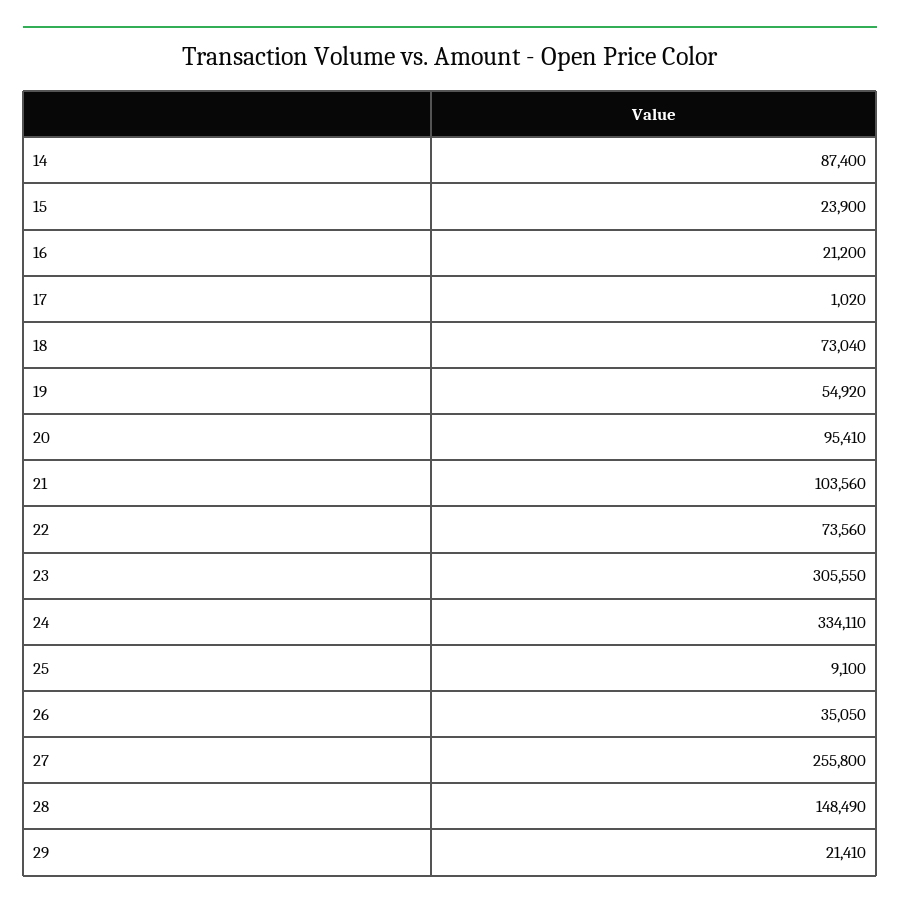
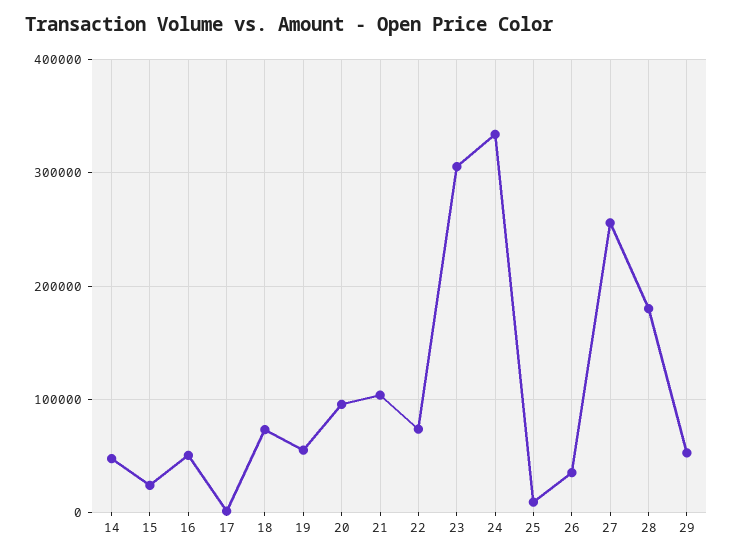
14: 87400 -> 50000
16: 21200 -> 50000
28: 148490 -> 180000
29: 21410 -> 50000

